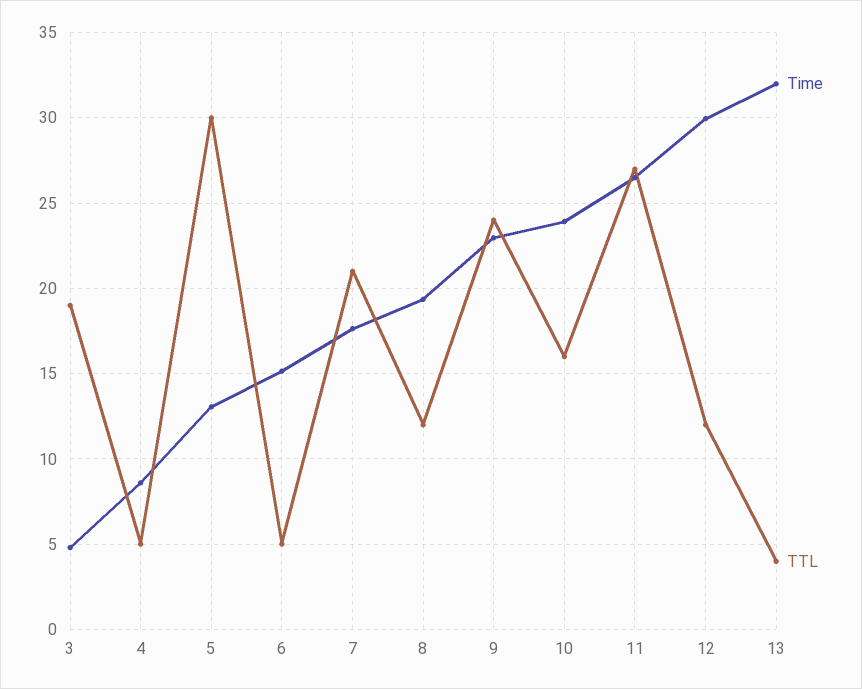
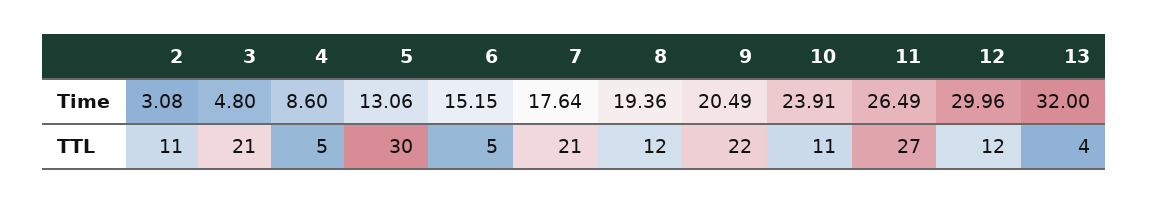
TTL, 3: 19 -> 21
Time, 9: 23 -> 20.49
TTL, 9: 24 -> 22
TTL, 10: 16 -> 11
Time, 2: none -> 3.08
TTL, 2: none -> 11

